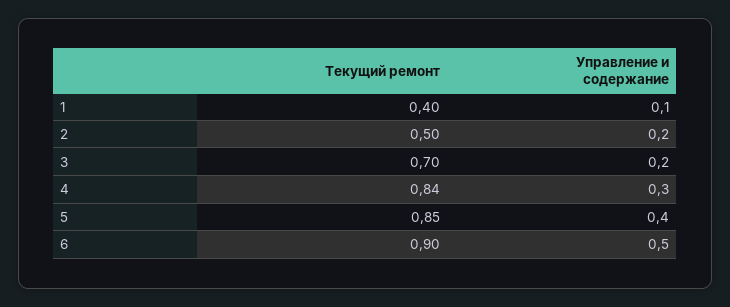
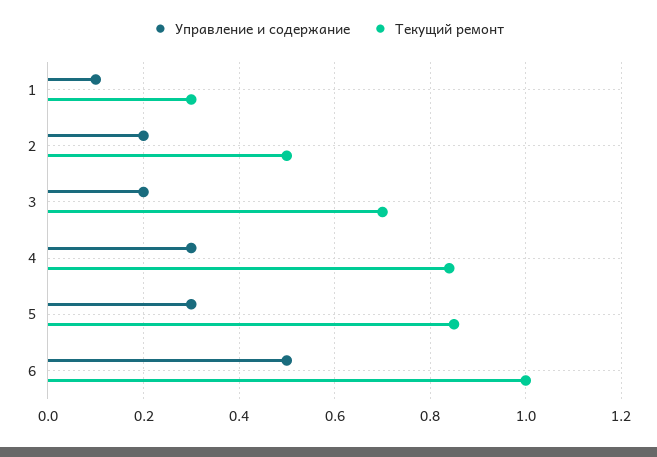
Текущий ремонт, 1: 0.4 -> 0.3
Управление и содержание, 5: 0.4 -> 0.3
Текущий ремонт, 6: 0.9 -> 1

